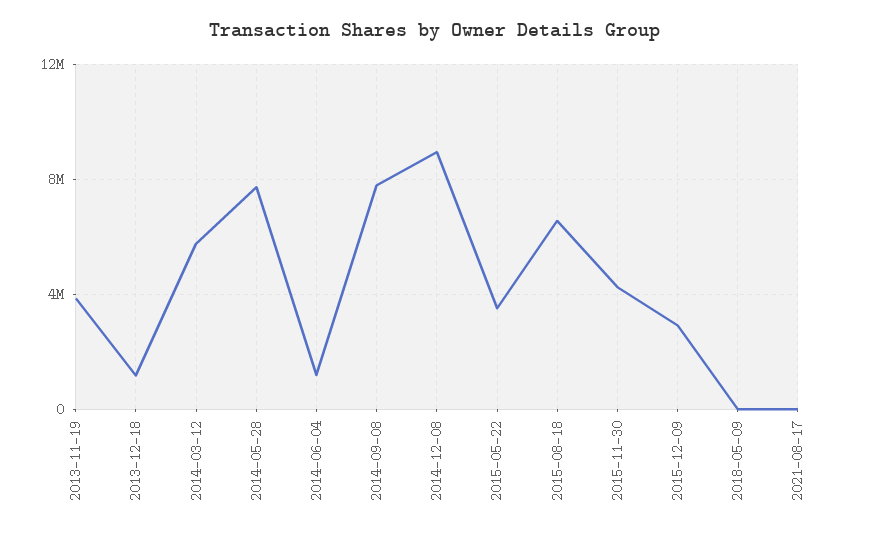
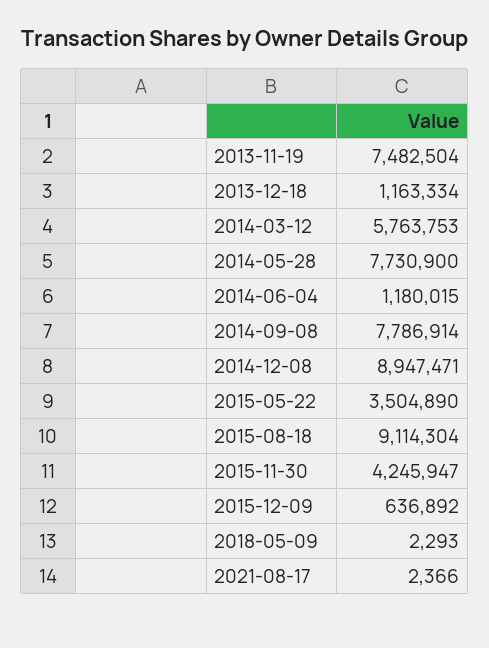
2013-11-19: 4000000 -> 7482504
2015-08-18: 6500000 -> 9114304
2015-12-09: 3000000 -> 636892

